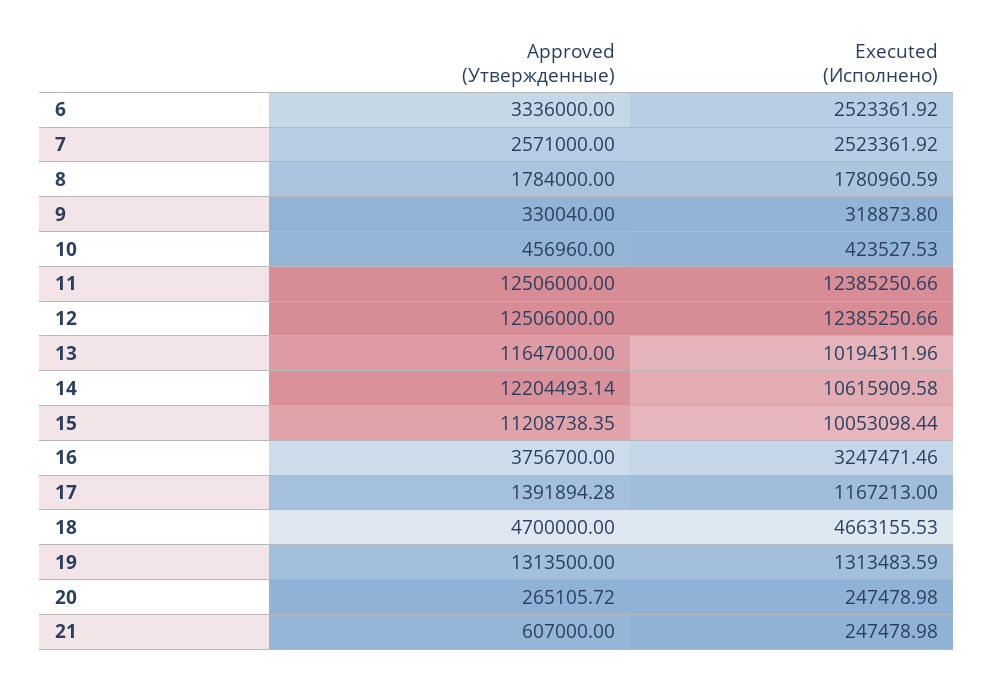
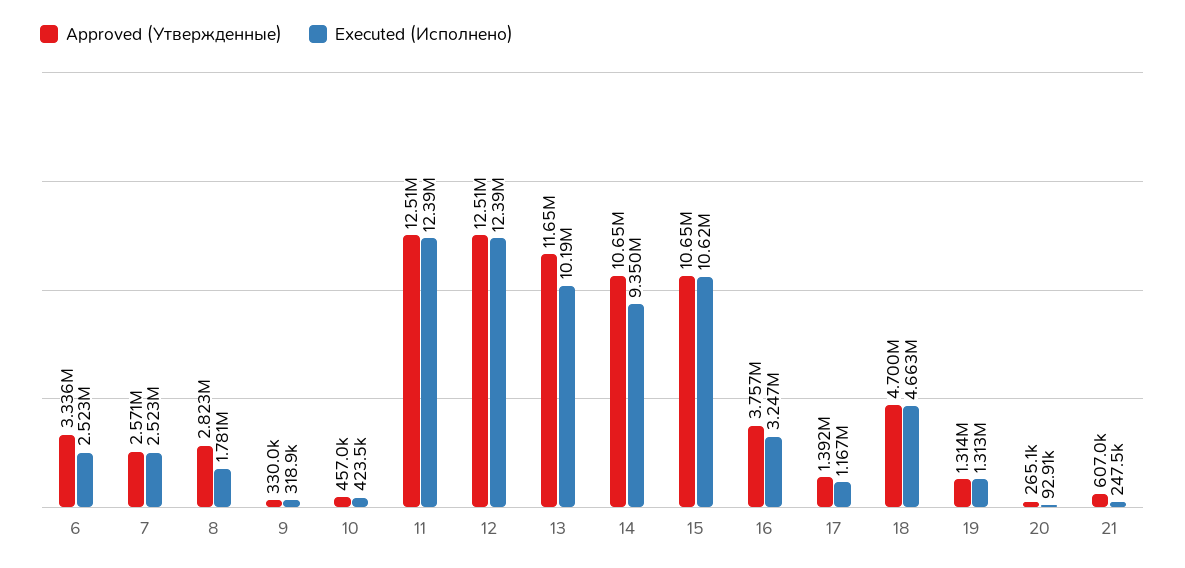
Approved (Утвержденные), 8: 1784000 -> 2823000
Approved (Утвержденные), 14: 12204493.14 -> 10650000
Executed (Исполнено), 14: 10615909.58 -> 9350000
Approved (Утвержденные), 15: 11208738.35 -> 10650000
Executed (Исполнено), 15: 10053098.44 -> 10620000
Executed (Исполнено), 20: 247478.98 -> 92910

